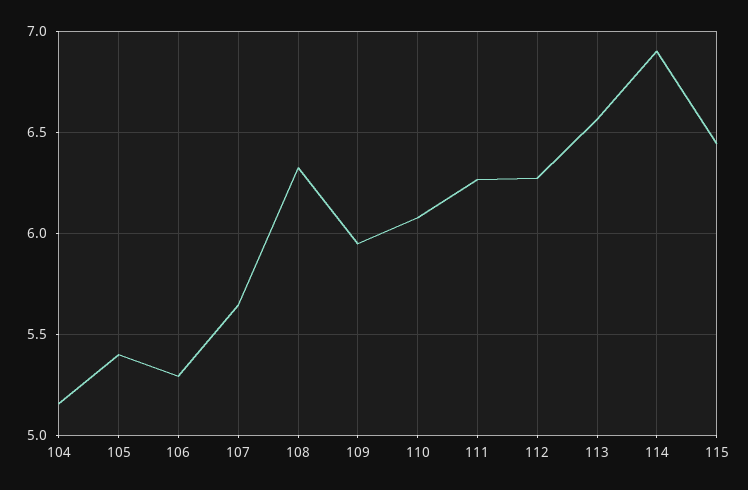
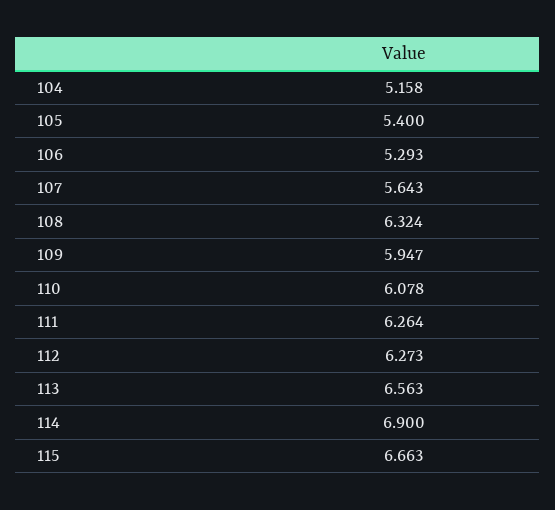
115: 6.45 -> 6.663

